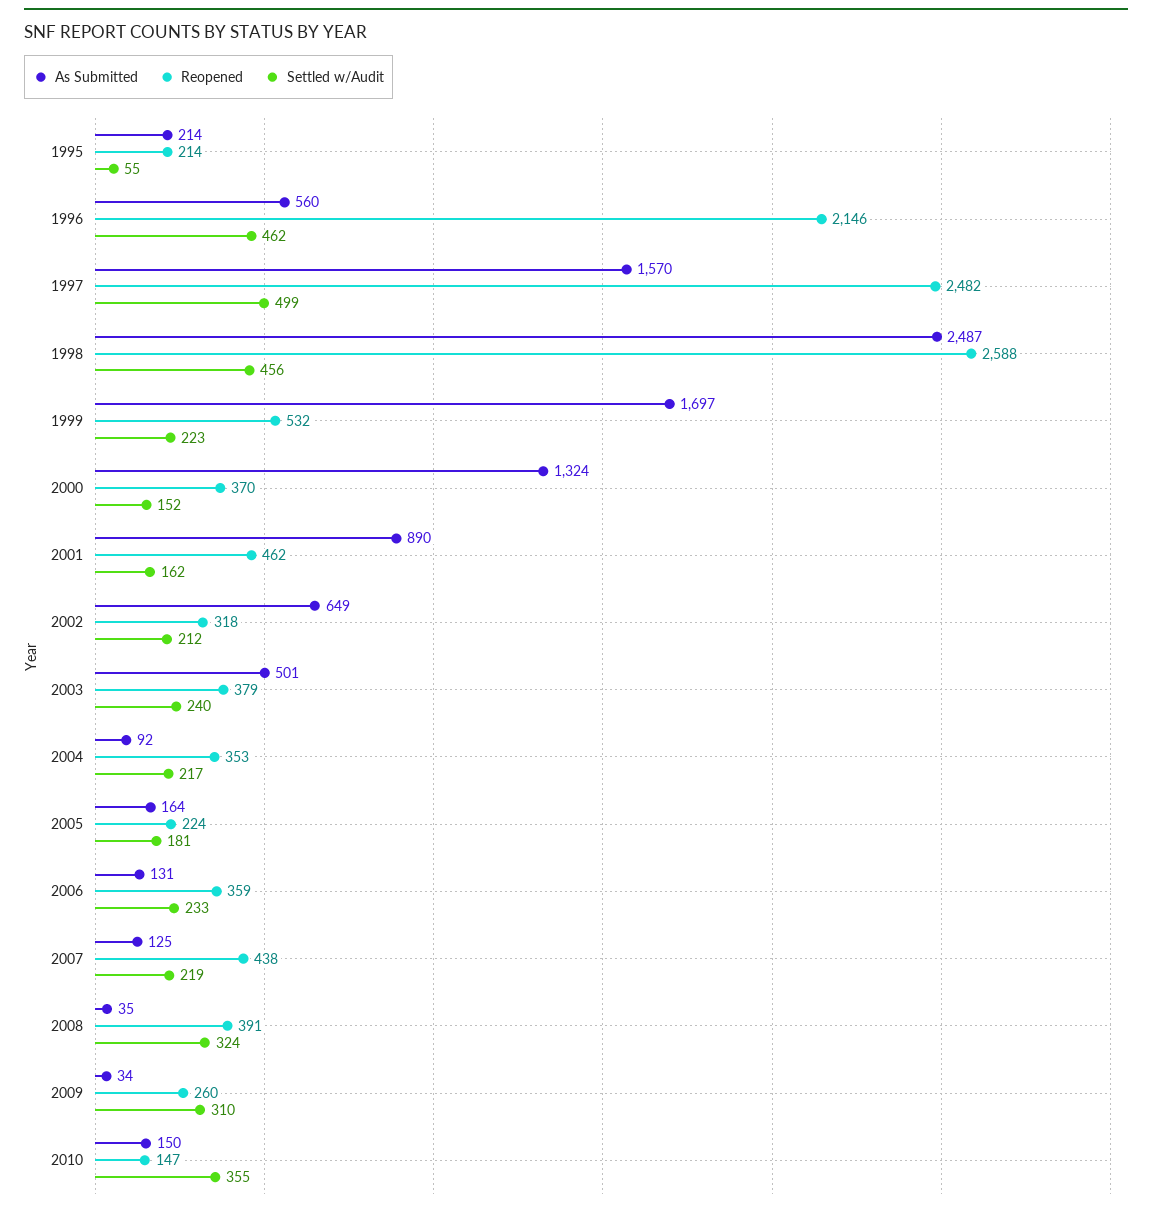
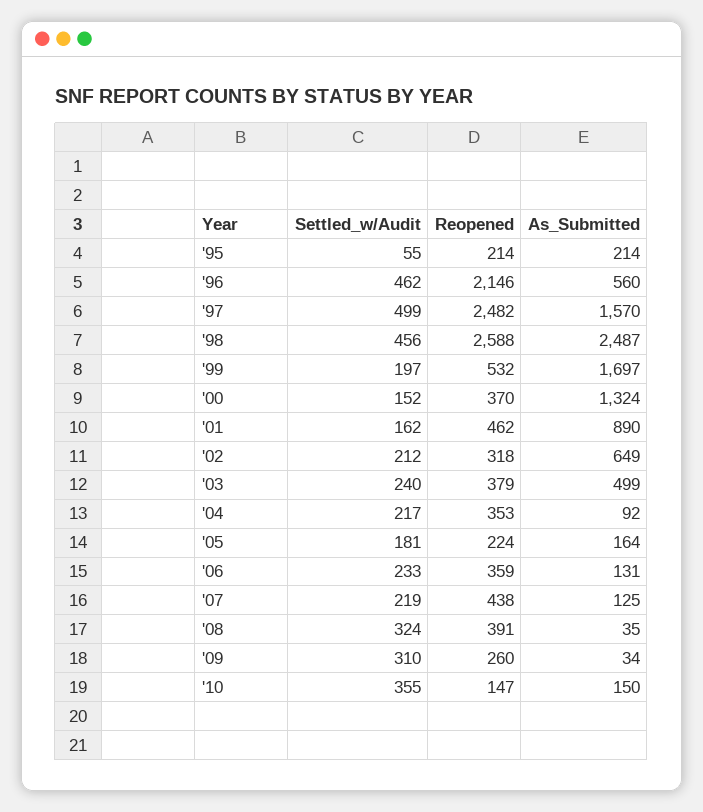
Settled w/Audit, 1999: 223 -> 197
As Submitted, 2003: 501 -> 499

